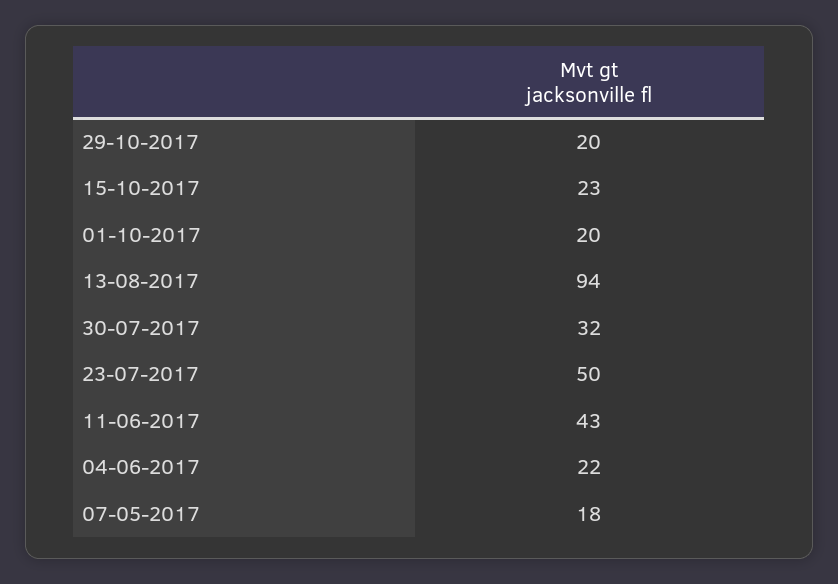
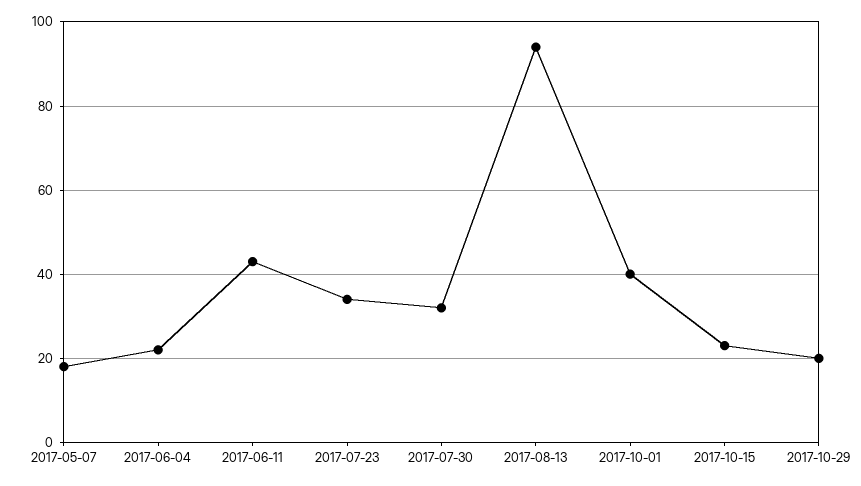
01-10-2017: 20 -> 40
23-07-2017: 50 -> 35

